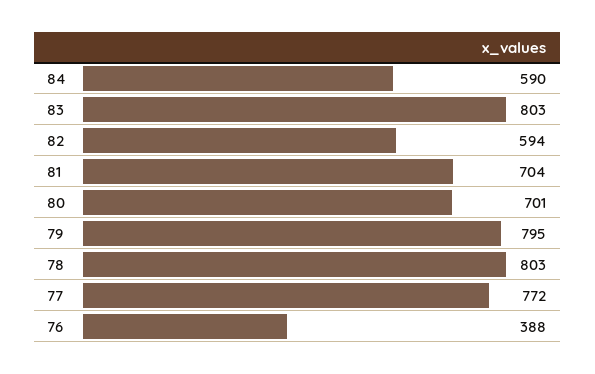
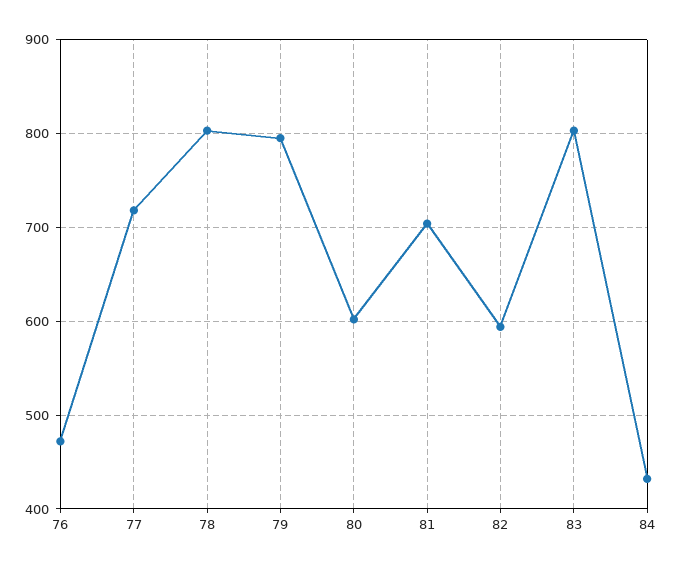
84: 590 -> 430
80: 701 -> 600
77: 772 -> 720
76: 388 -> 470

